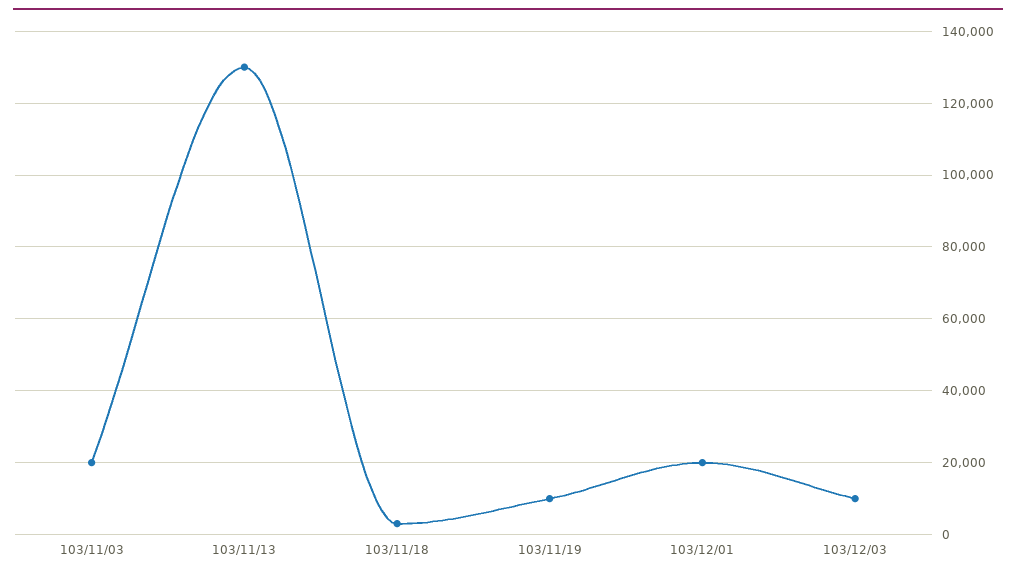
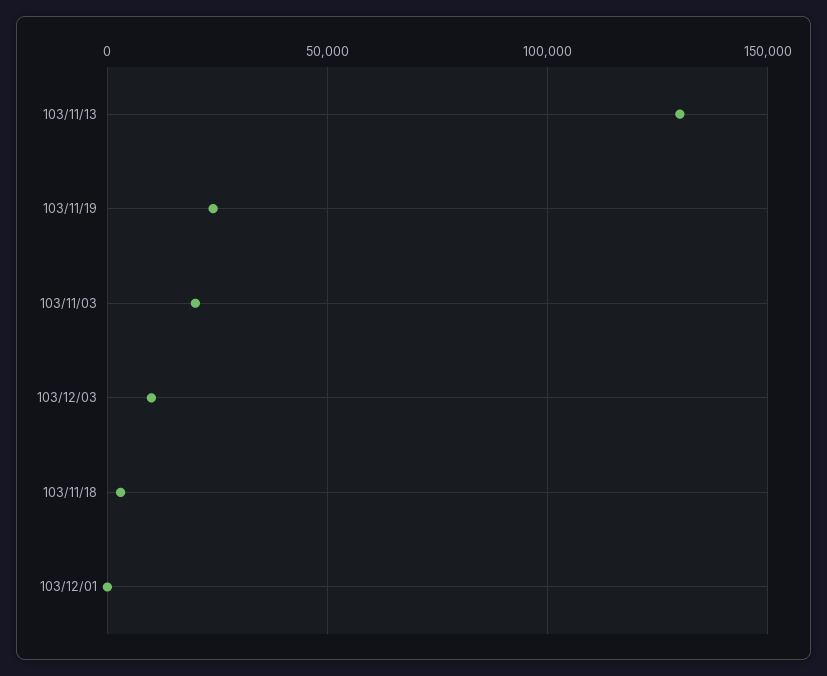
103/11/19: 10000 -> 25000
103/12/01: 20000 -> 0

